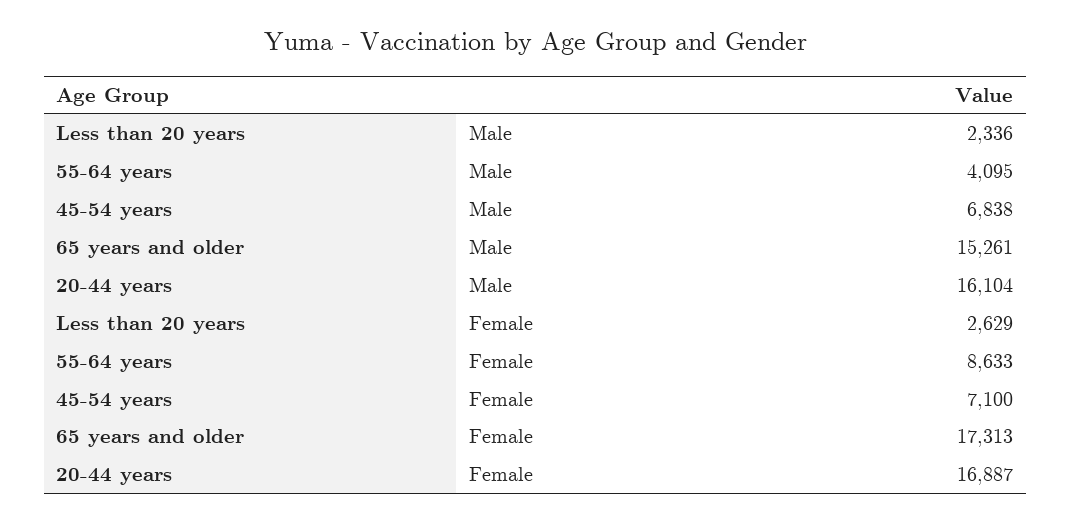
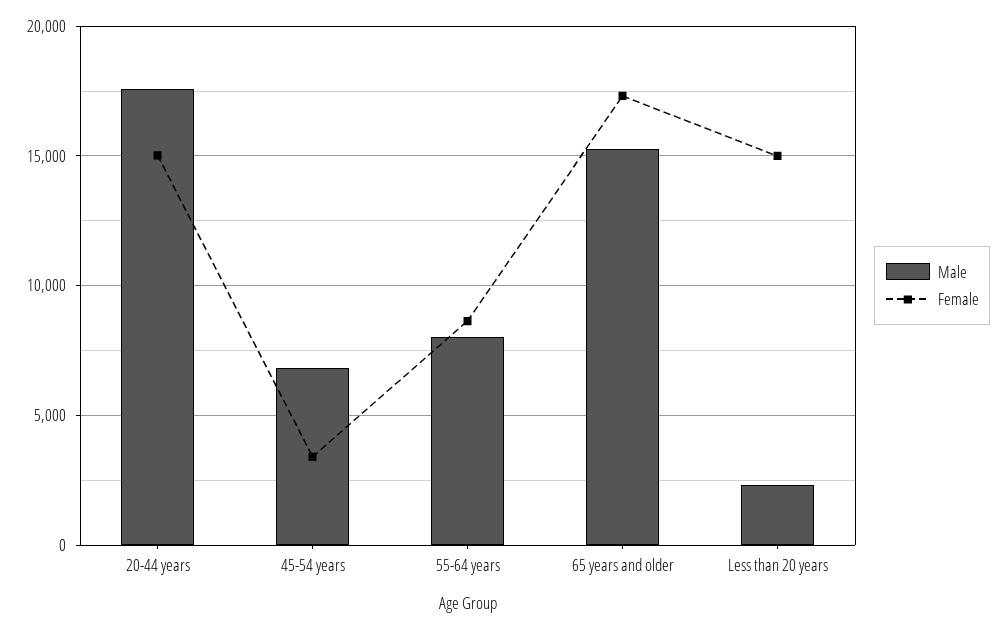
Male, 55-64 years: 4095 -> 8000
Male, 20-44 years: 16104 -> 17500
Female, Less than 20 years: 2629 -> 15000
Female, 45-54 years: 7100 -> 3500
Female, 20-44 years: 16887 -> 15000

